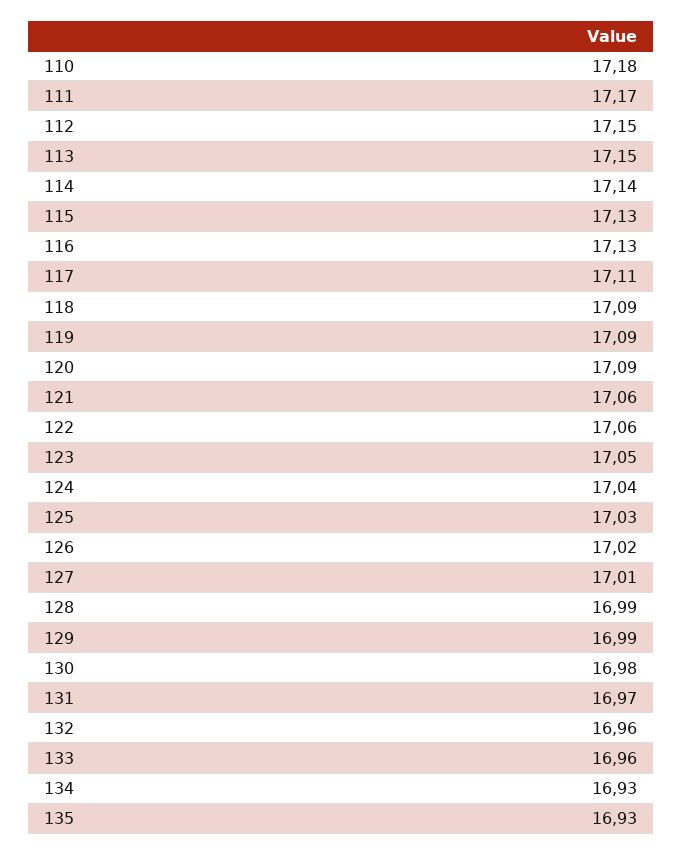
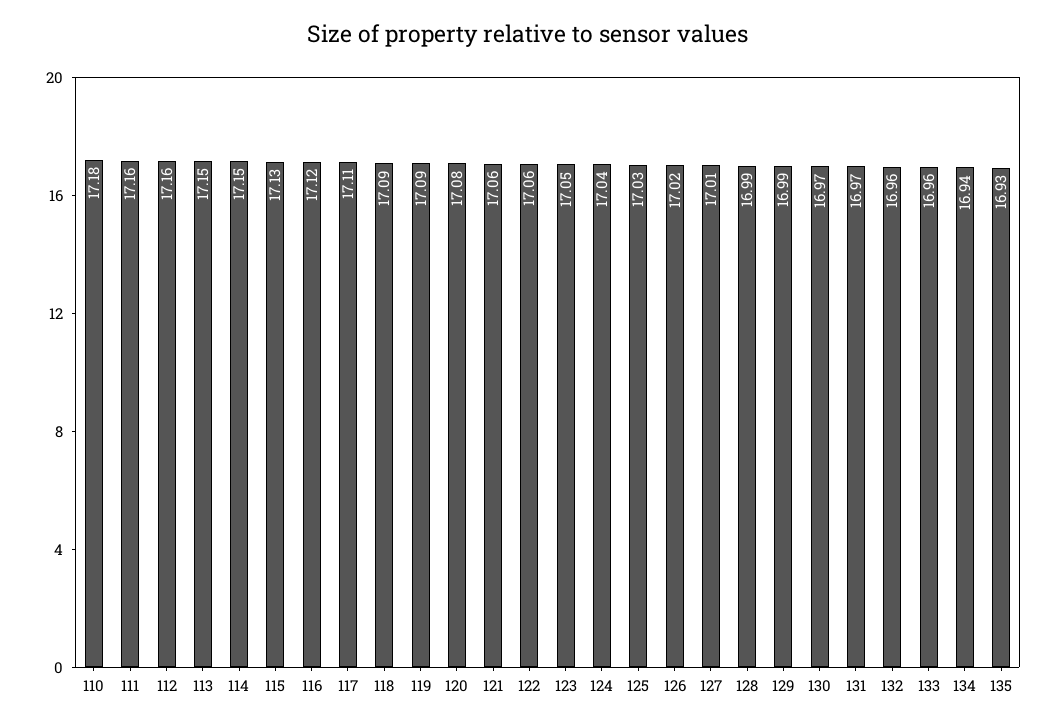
111: 17.17 -> 17.16
112: 17.15 -> 17.16
114: 17.14 -> 17.15
116: 17.13 -> 17.12
120: 17.09 -> 17.08
130: 16.98 -> 16.97
134: 16.93 -> 16.94

